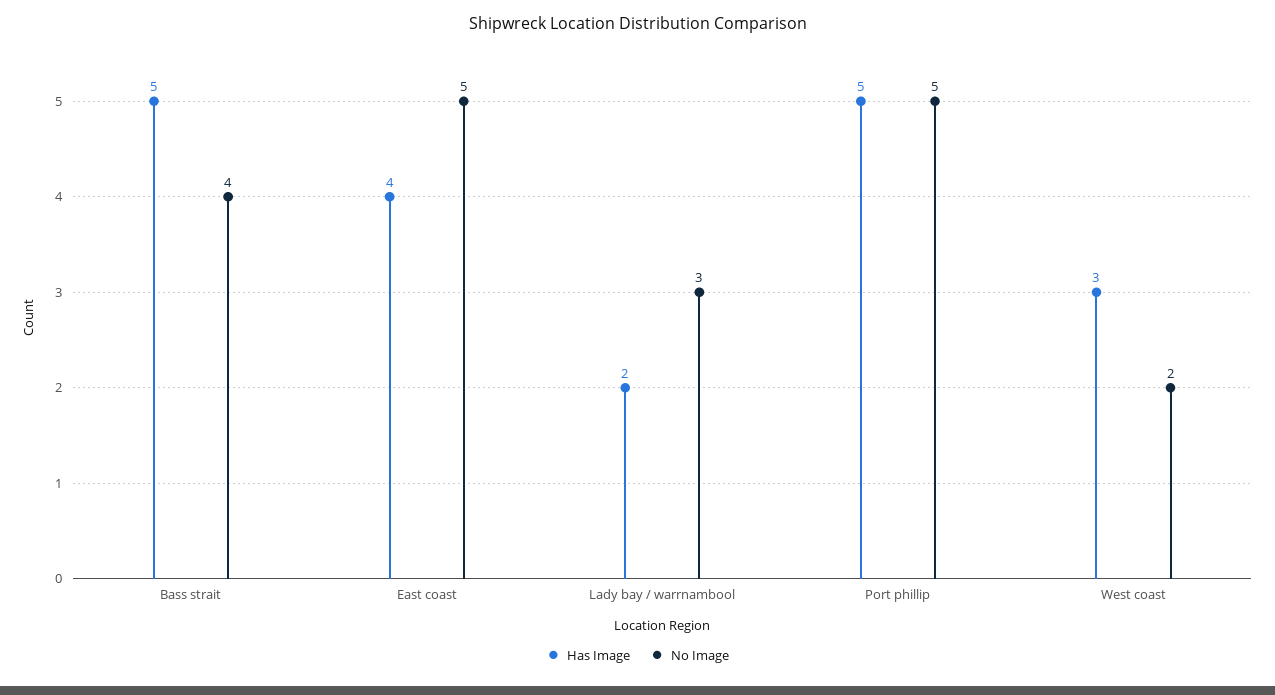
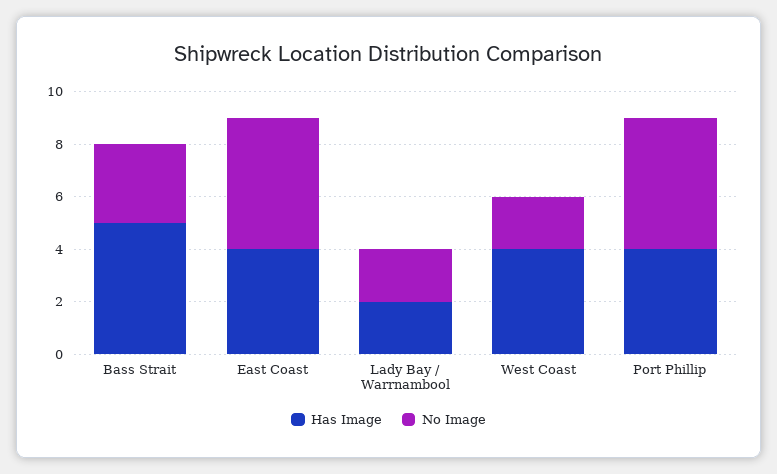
No Image, Bass strait: 4 -> 3
No Image, Lady bay / warrnambool: 3 -> 2
Has Image, Port phillip: 5 -> 4
Has Image, West coast: 3 -> 4

